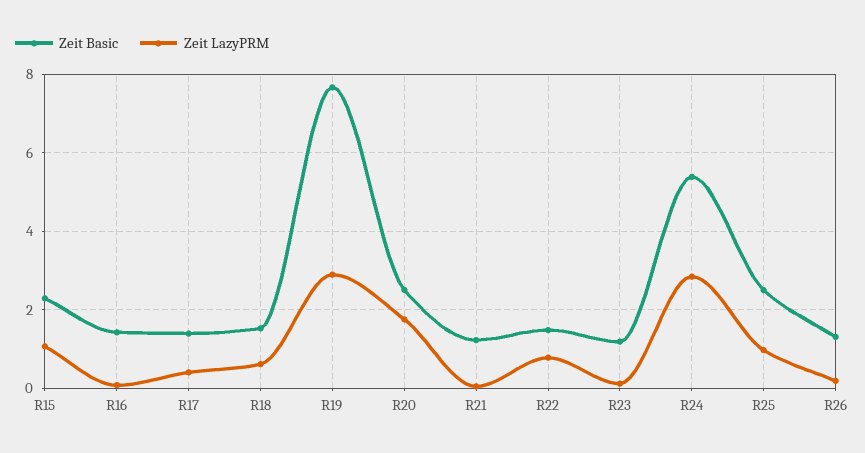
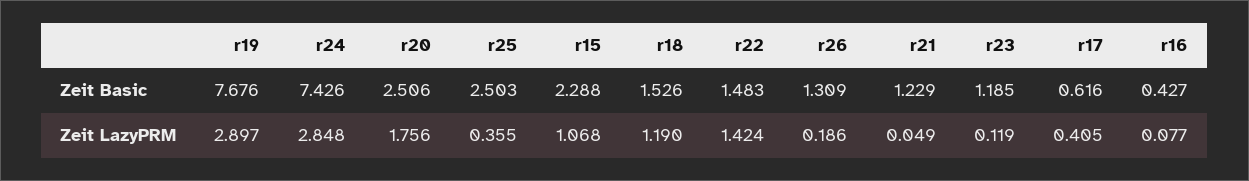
Zeit Basic, R16: 1.4 -> 0.427
Zeit Basic, R17: 1.4 -> 0.616
Zeit LazyPRM, R18: 0.6 -> 1.19
Zeit LazyPRM, R22: 0.8 -> 1.424
Zeit Basic, R24: 5.4 -> 7.426
Zeit LazyPRM, R25: 1 -> 0.355

